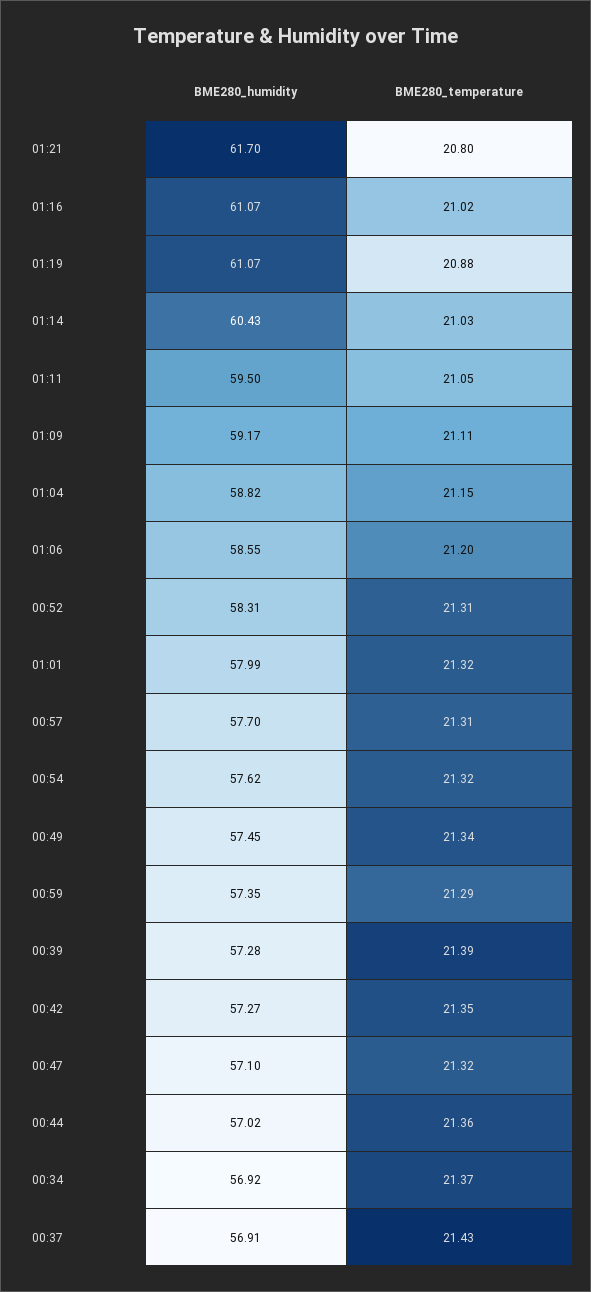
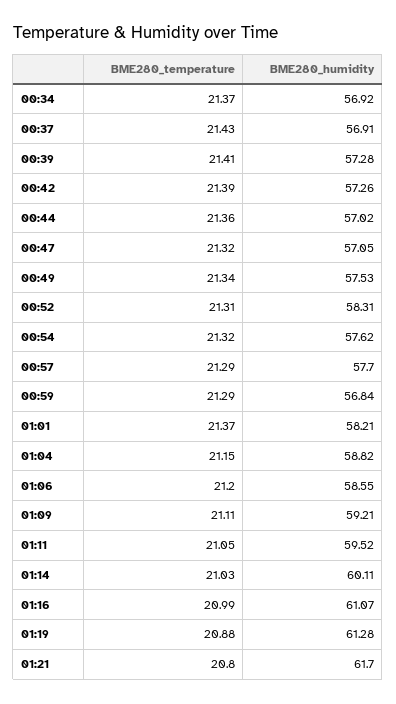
BME280_temperature, 01:16: 21.02 -> 20.99
BME280_humidity, 01:19: 61.07 -> 61.28
BME280_humidity, 01:14: 60.43 -> 60.11
BME280_humidity, 01:11: 59.5 -> 59.52
BME280_humidity, 01:09: 59.17 -> 59.21
BME280_humidity, 01:01: 57.99 -> 58.21
BME280_temperature, 01:01: 21.32 -> 21.37
BME280_temperature, 00:57: 21.31 -> 21.29
BME280_humidity, 00:49: 57.45 -> 57.53
BME280_humidity, 00:59: 57.35 -> 56.84
BME280_temperature, 00:39: 21.39 -> 21.41
BME280_humidity, 00:42: 57.27 -> 57.26
BME280_temperature, 00:42: 21.35 -> 21.39
BME280_humidity, 00:47: 57.1 -> 57.05

